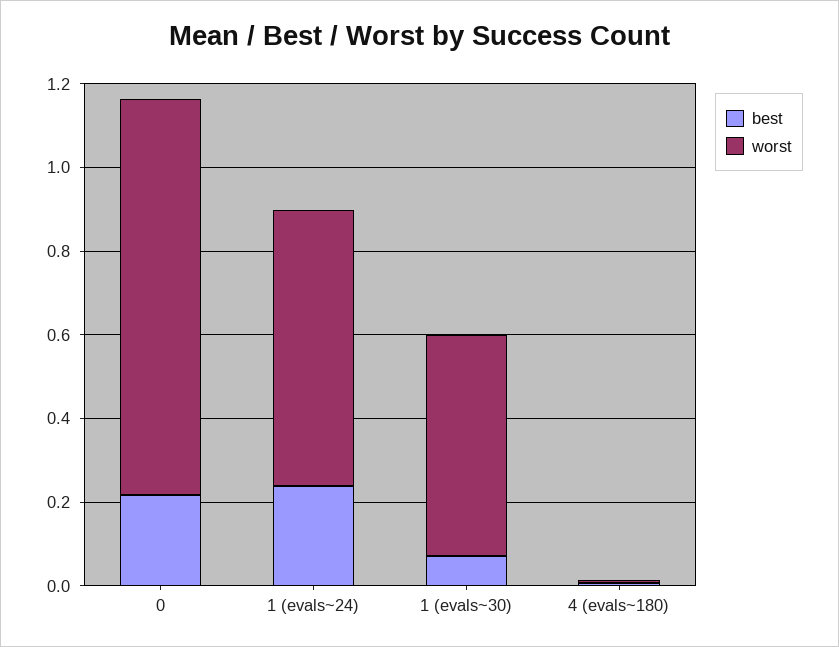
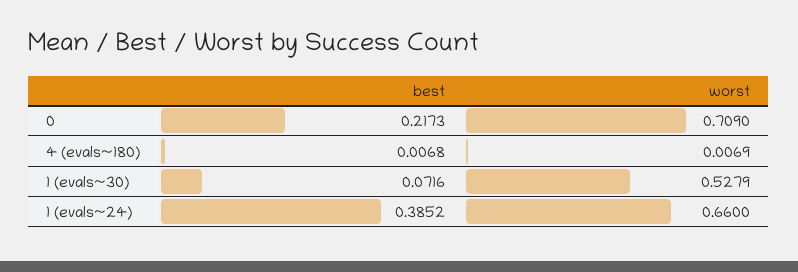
worst, 0: 0.95 -> 0.709
best, 1 (evals~24): 0.25 -> 0.3852

